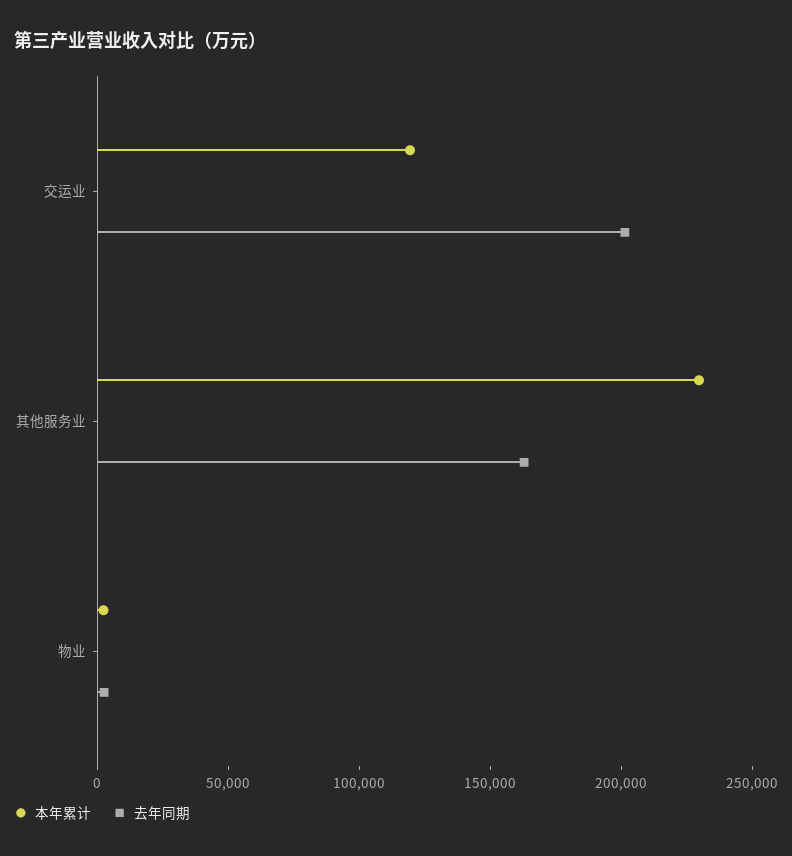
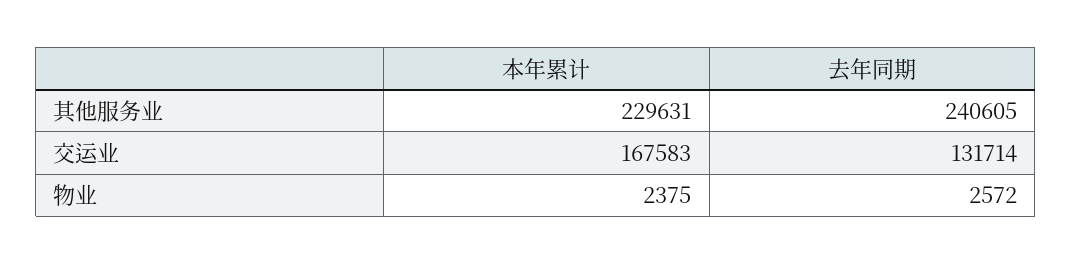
本年累计, 交运业: 120000 -> 167583
去年同期, 交运业: 200000 -> 131714
去年同期, 其他服务业: 160000 -> 240605

